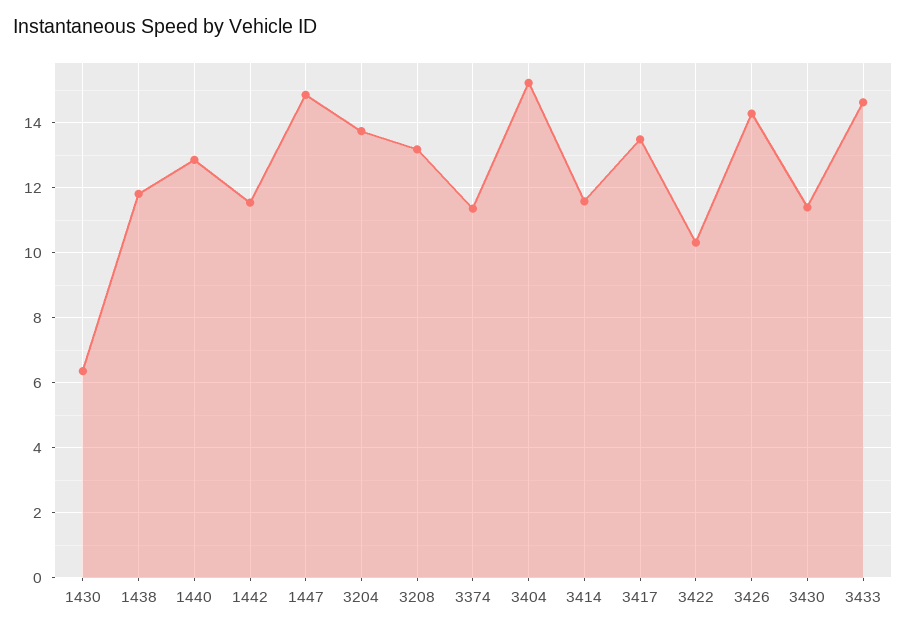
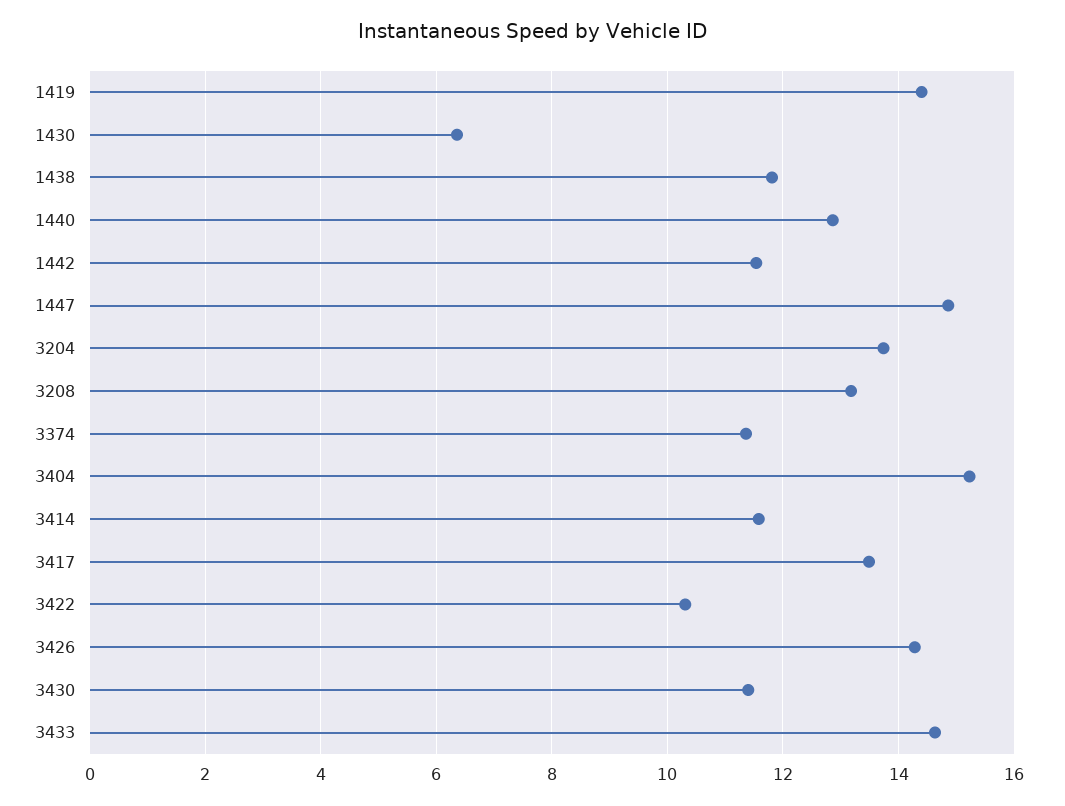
1419: none -> 14.4

